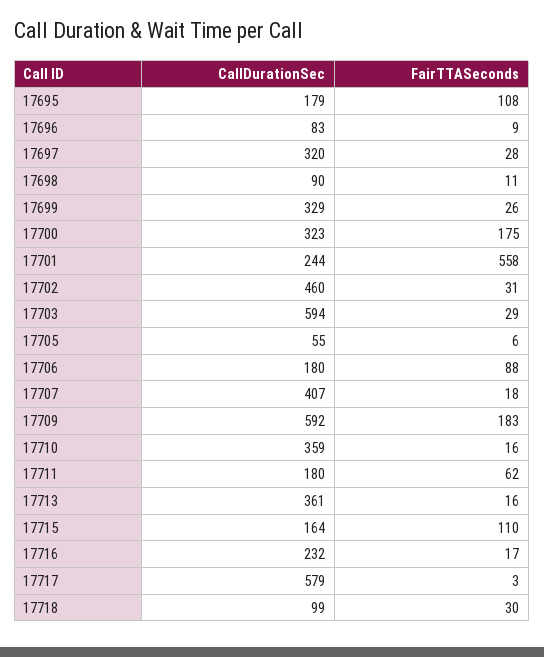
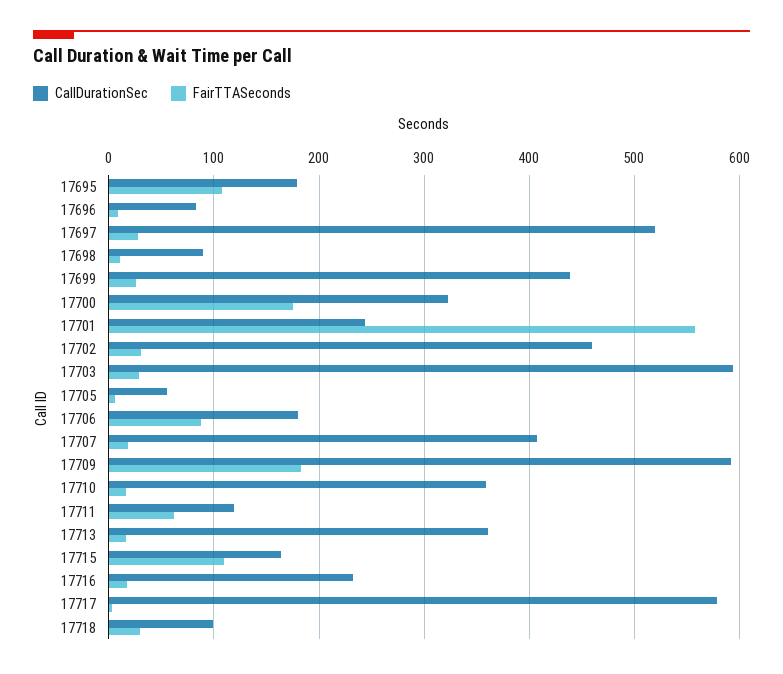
CallDurationSec, 17697: 320 -> 520
CallDurationSec, 17699: 329 -> 440
CallDurationSec, 17711: 180 -> 120

